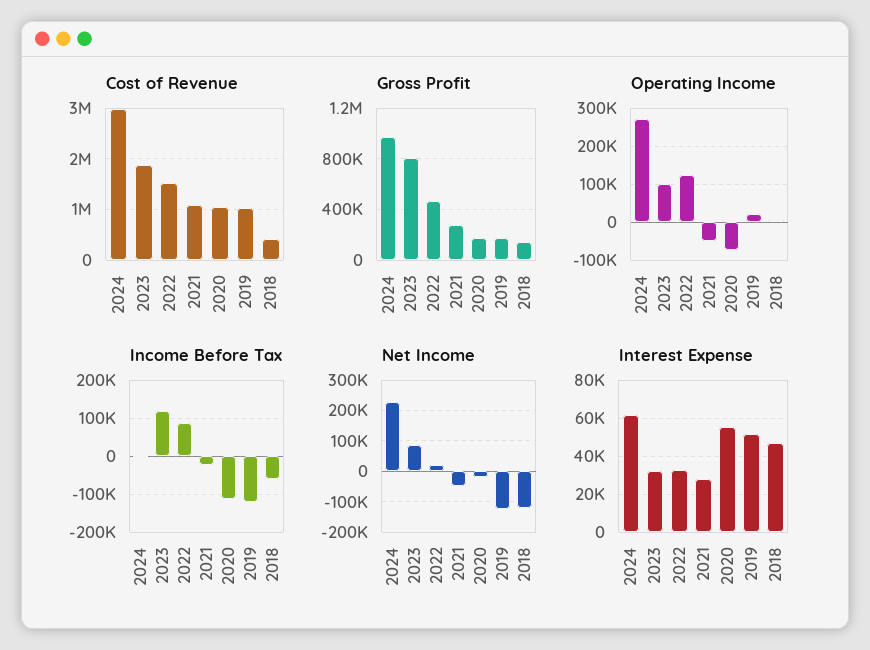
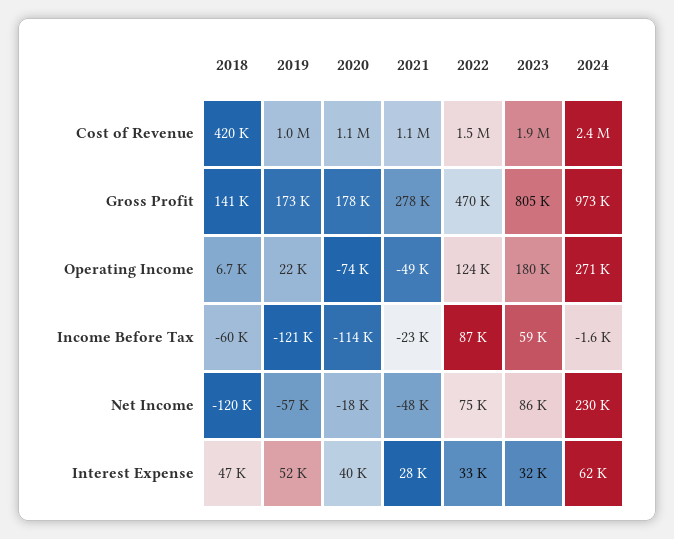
Cost of Revenue, 2024: 3000000 -> 2400000
Operating Income, 2023: 100000 -> 180000
Income Before Tax, 2023: 120000 -> 59000
Net Income, 2022: 20000 -> 75000
Net Income, 2019: -120000 -> -57000
Interest Expense, 2020: 55000 -> 40000

